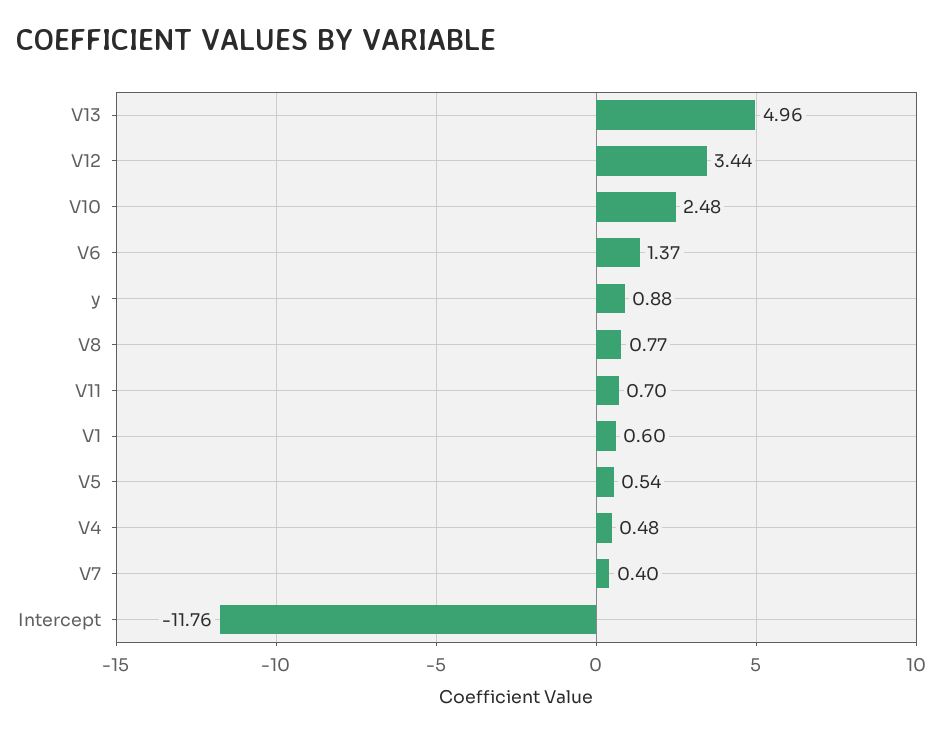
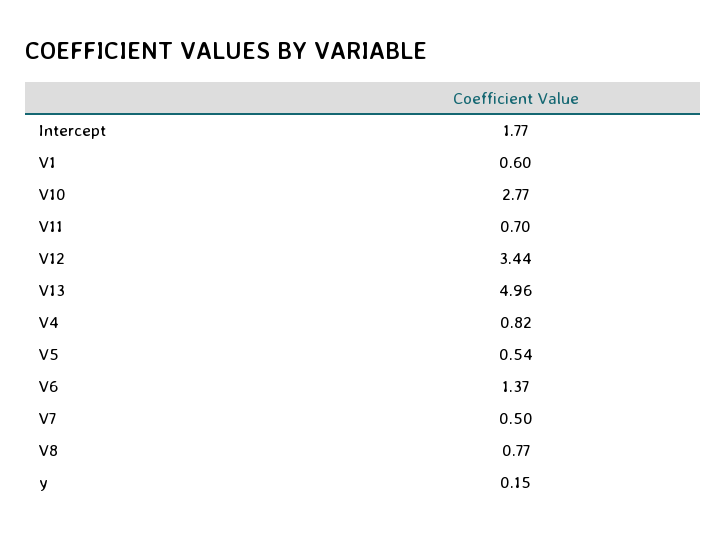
V10: 2.48 -> 2.77
y: 0.88 -> 0.15
V4: 0.48 -> 0.82
V7: 0.4 -> 0.5
Intercept: -11.76 -> 1.77

